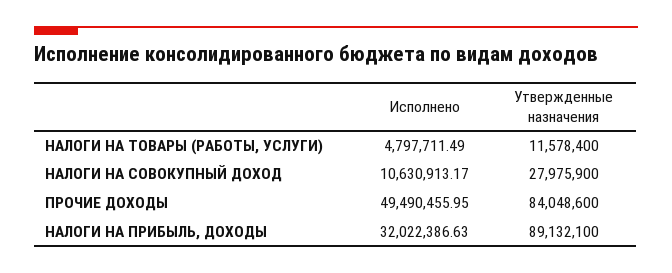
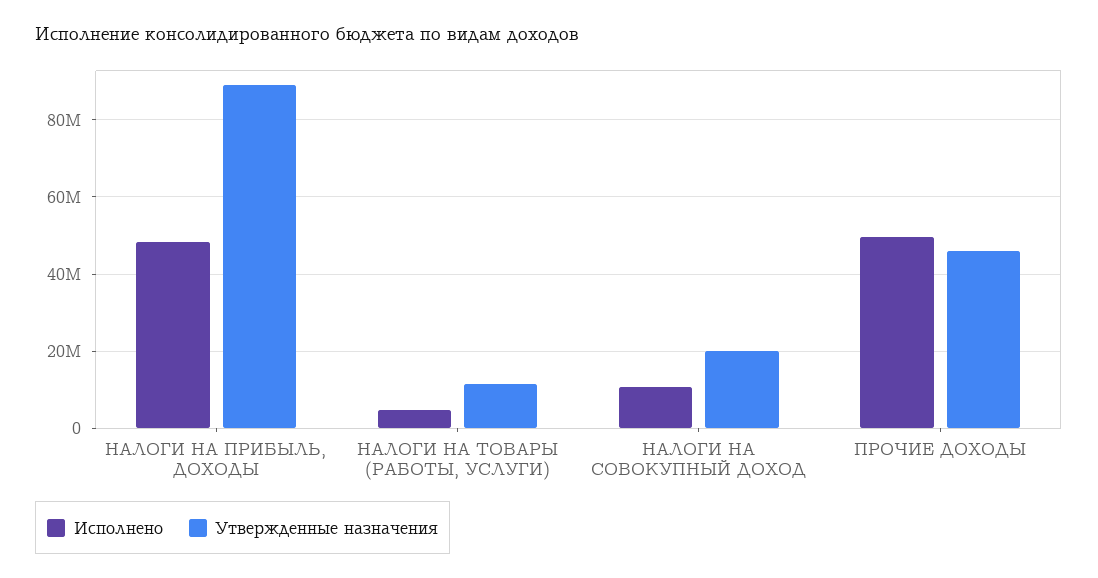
Утвержденные назначения, НАЛОГИ НА СОВОКУПНЫЙ ДОХОД: 27975900 -> 20000000
Утвержденные назначения, ПРОЧИЕ ДОХОДЫ: 84048600 -> 46000000
Исполнено, НАЛОГИ НА ПРИБЫЛЬ, ДОХОДЫ: 32022386.63 -> 48000000

